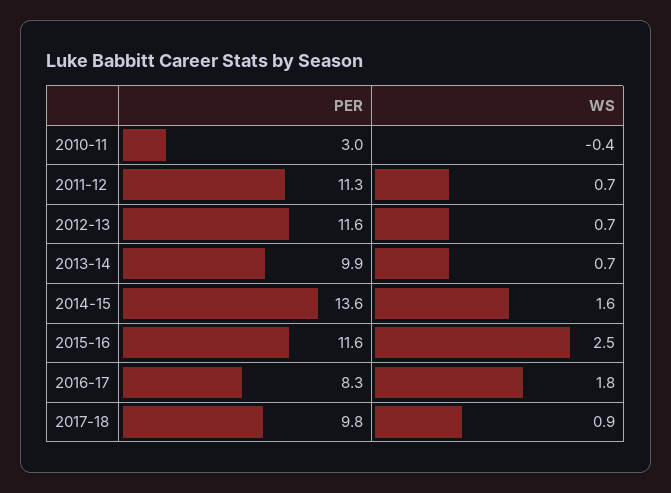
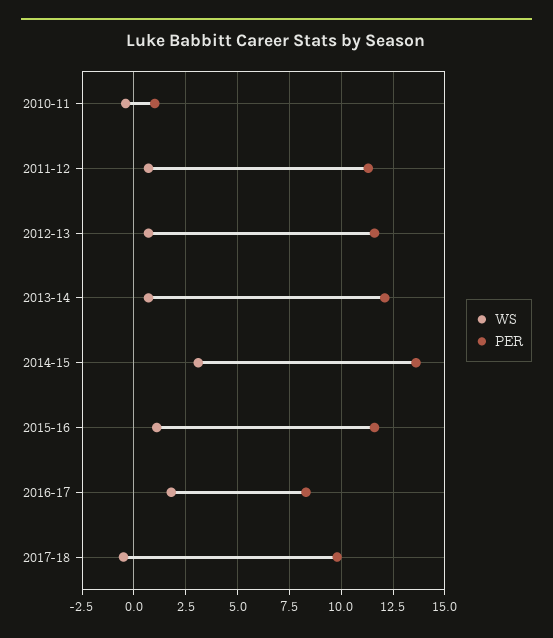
PER, 2010-11: 3 -> 1
PER, 2013-14: 9.9 -> 12
WS, 2014-15: 1.6 -> 3
WS, 2015-16: 2.5 -> 1
WS, 2017-18: 0.9 -> -0.5

